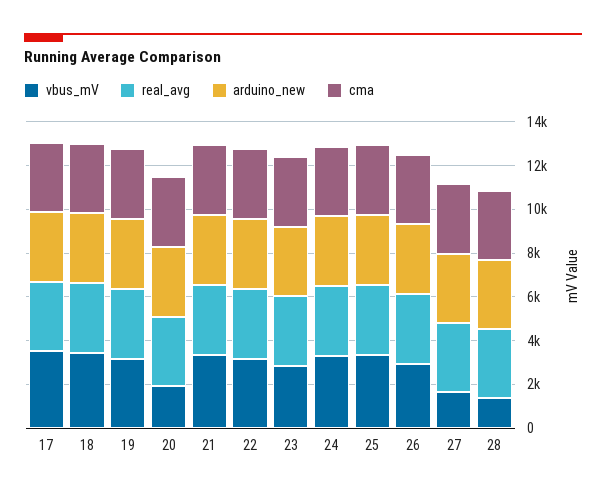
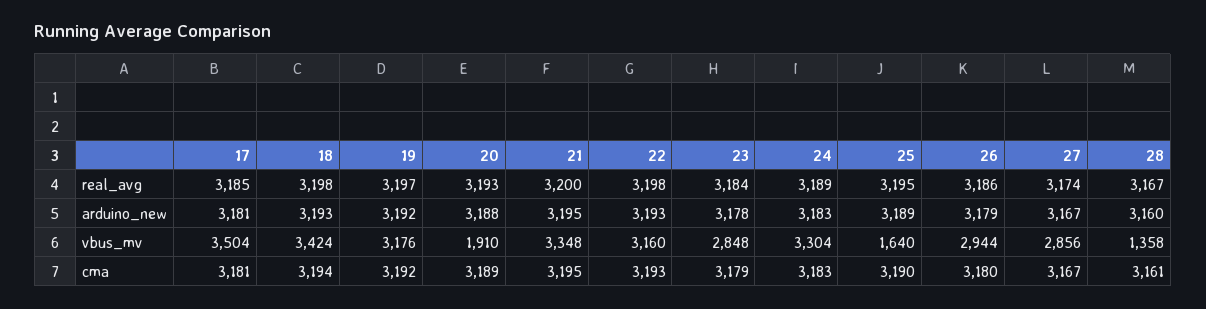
vbus_mV, 25: 3500 -> 1640
vbus_mV, 27: 1500 -> 2856

